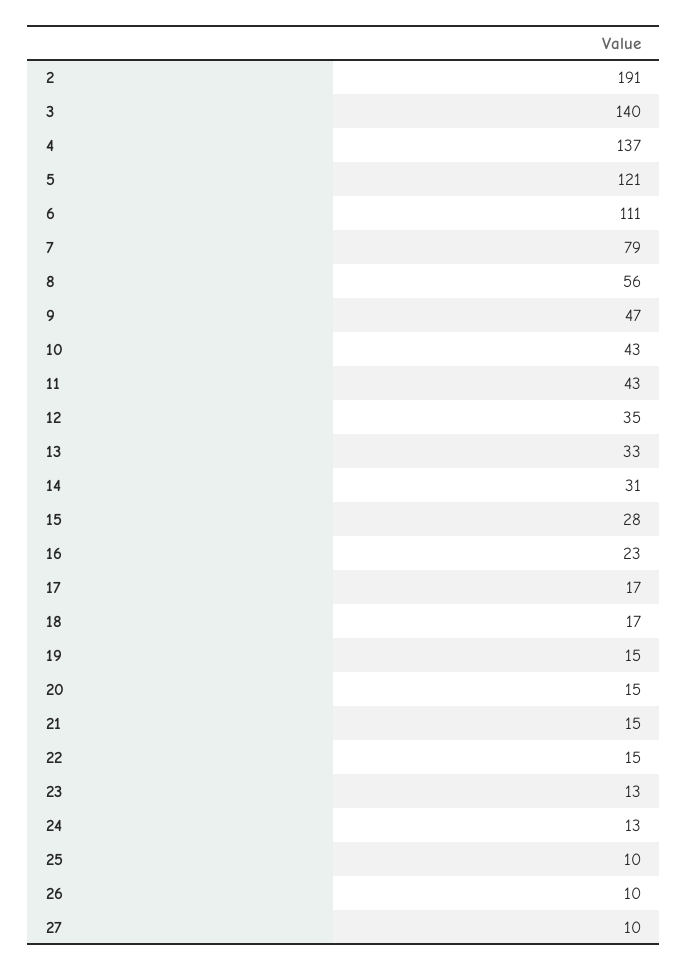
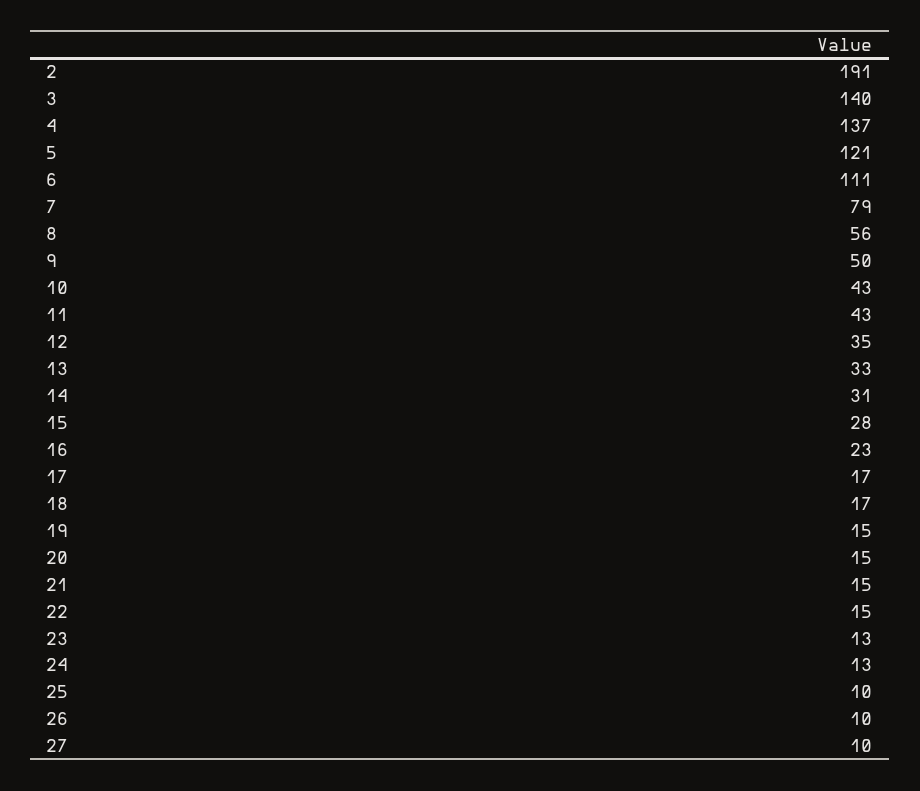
9: 47 -> 50

